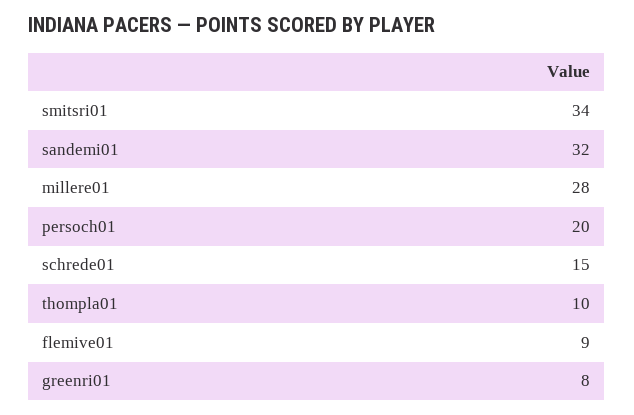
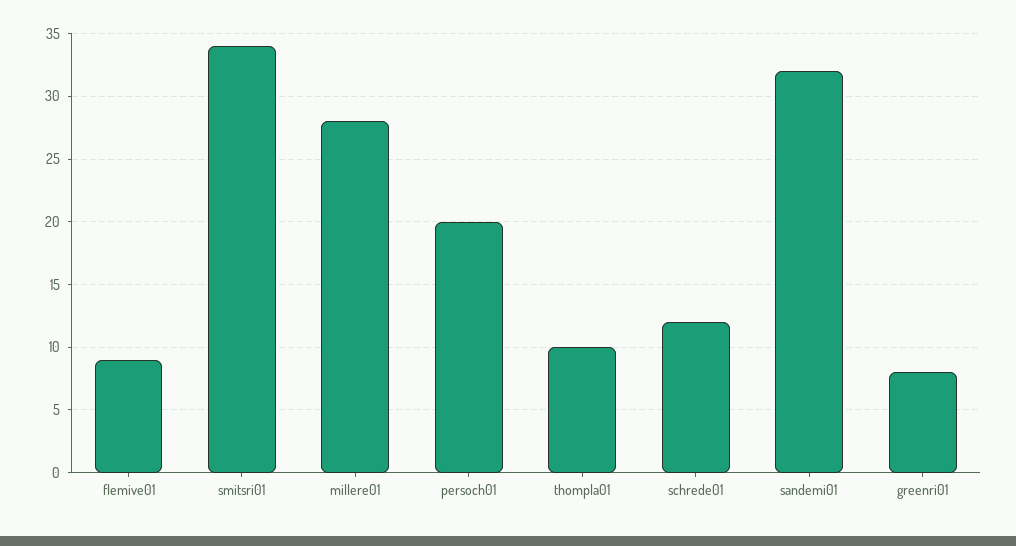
schrede01: 15 -> 12

